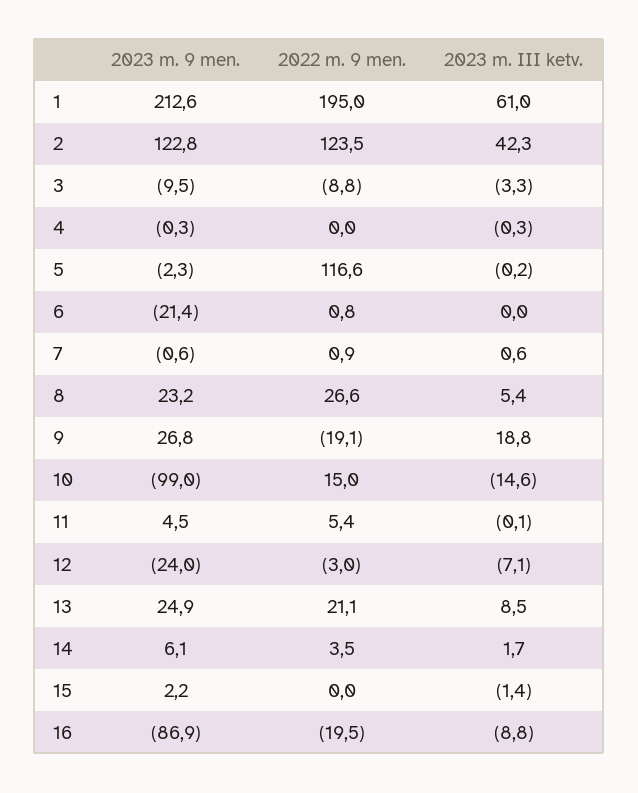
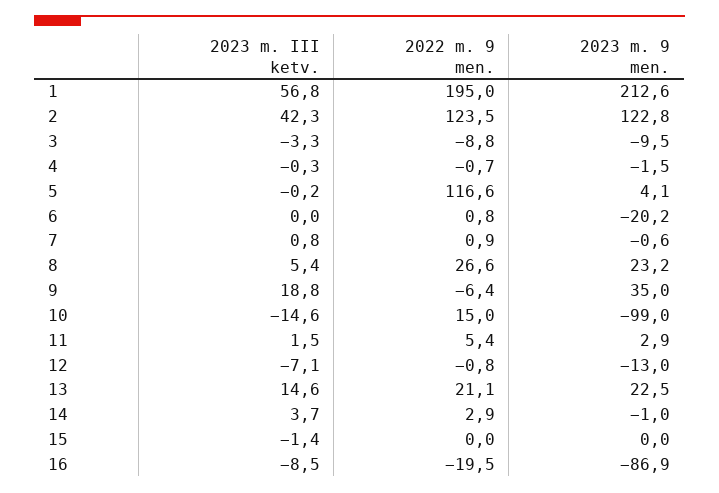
2023 m. III ketv., 1: 61 -> 56.8
2023 m. 9 men., 4: -0.3 -> -1.5
2022 m. 9 men., 4: 0 -> -0.7
2023 m. 9 men., 5: -2.3 -> 4.1
2023 m. 9 men., 6: -21.4 -> -20.2
2023 m. III ketv., 7: 0.6 -> 0.8
2023 m. 9 men., 9: 26.8 -> 35
2022 m. 9 men., 9: -19.1 -> -6.4
2023 m. 9 men., 11: 4.5 -> 2.9
2023 m. III ketv., 11: -0.1 -> 1.5
2023 m. 9 men., 12: -24 -> -13
2022 m. 9 men., 12: -3 -> -0.8
2023 m. 9 men., 13: 24.9 -> 22.5
2023 m. III ketv., 13: 8.5 -> 14.6
2023 m. 9 men., 14: 6.1 -> -1
2022 m. 9 men., 14: 3.5 -> 2.9
2023 m. III ketv., 14: 1.7 -> 3.7
2023 m. 9 men., 15: 2.2 -> 0
2023 m. III ketv., 16: -8.8 -> -8.5

